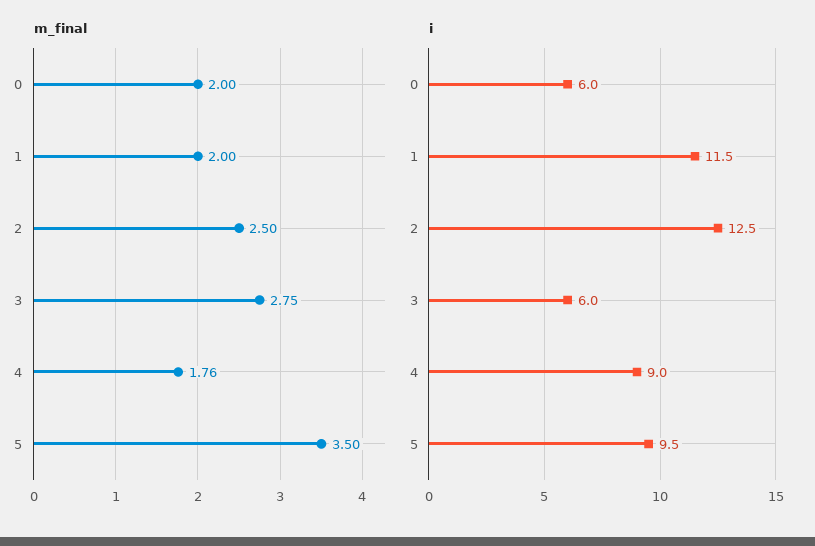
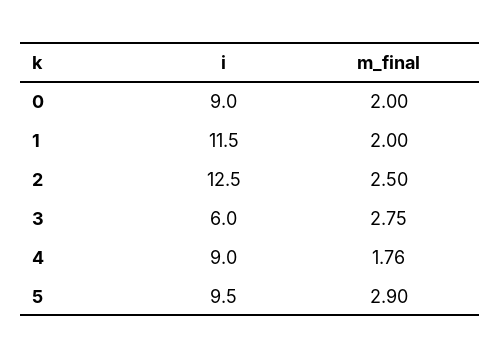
m_final, 5: 3.5 -> 2.9
i, 0: 6 -> 9

